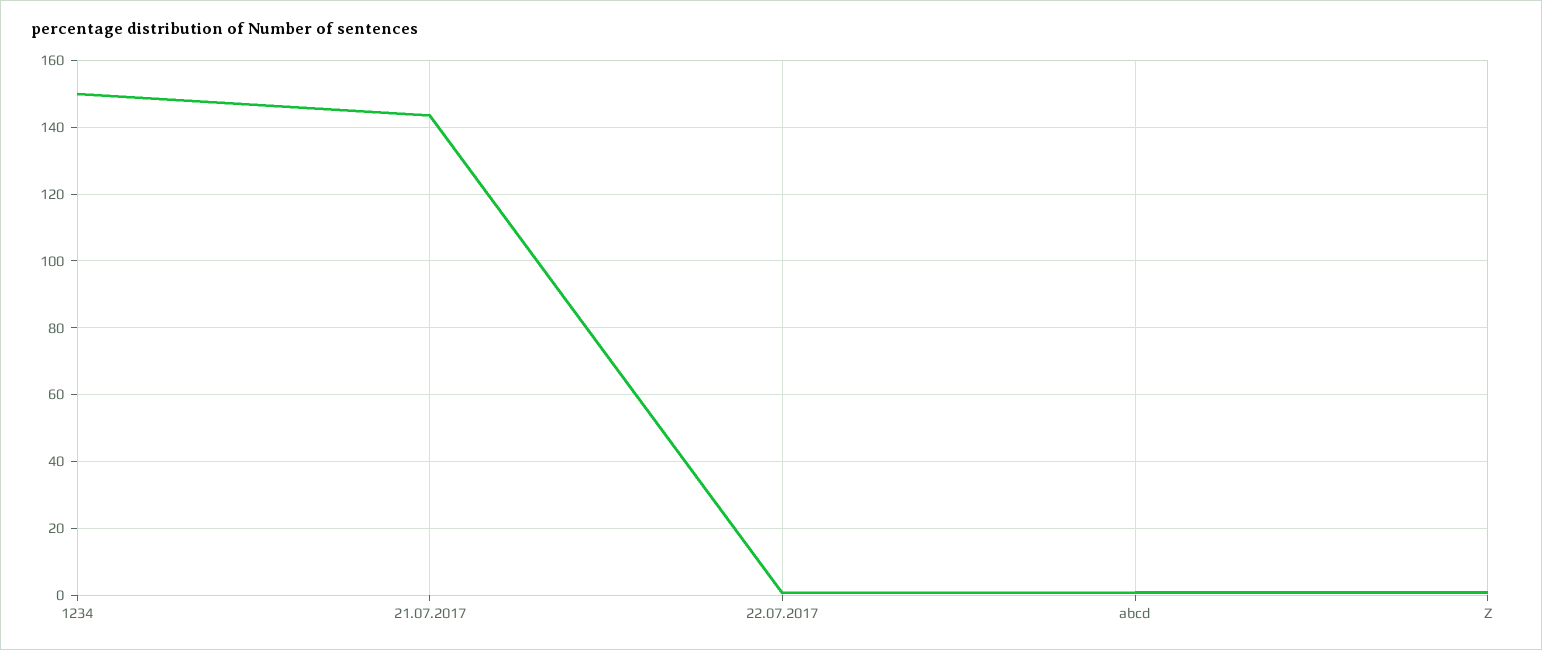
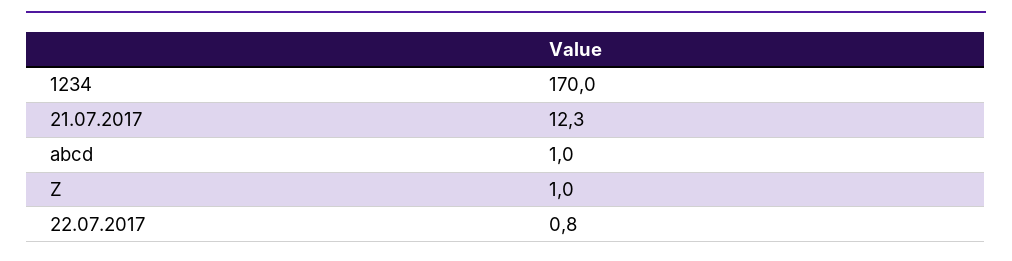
1234: 150 -> 170
21.07.2017: 144 -> 12.3

